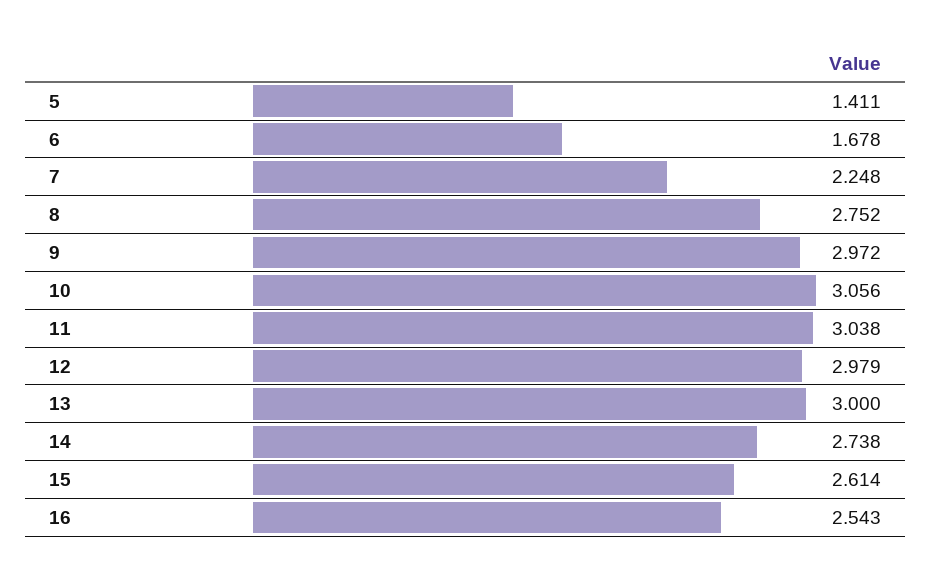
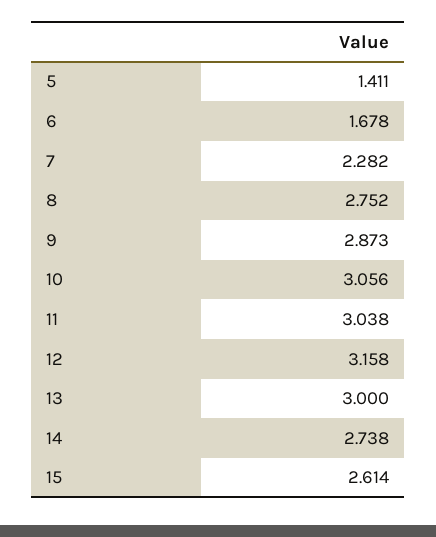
7: 2.248 -> 2.282
9: 2.972 -> 2.873
12: 2.979 -> 3.158
16: 2.543 -> none

